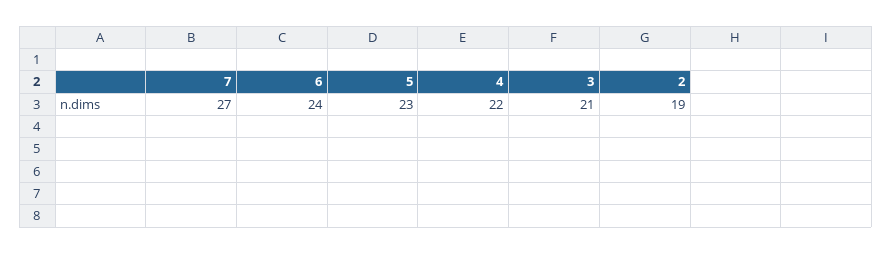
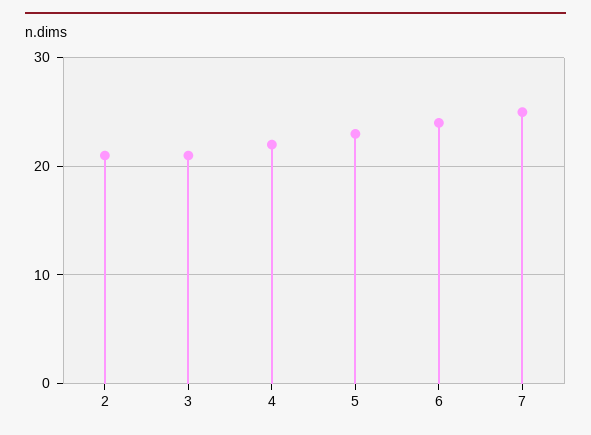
7: 27 -> 25
2: 19 -> 21

